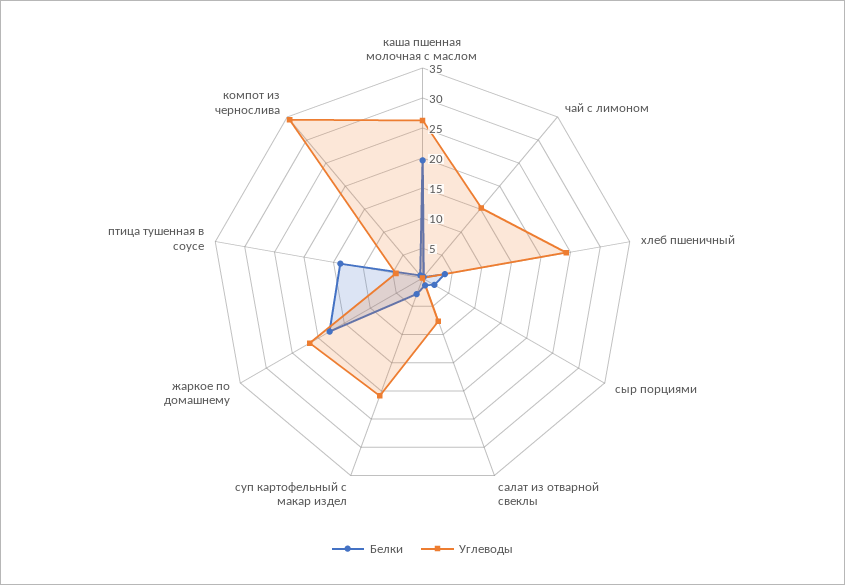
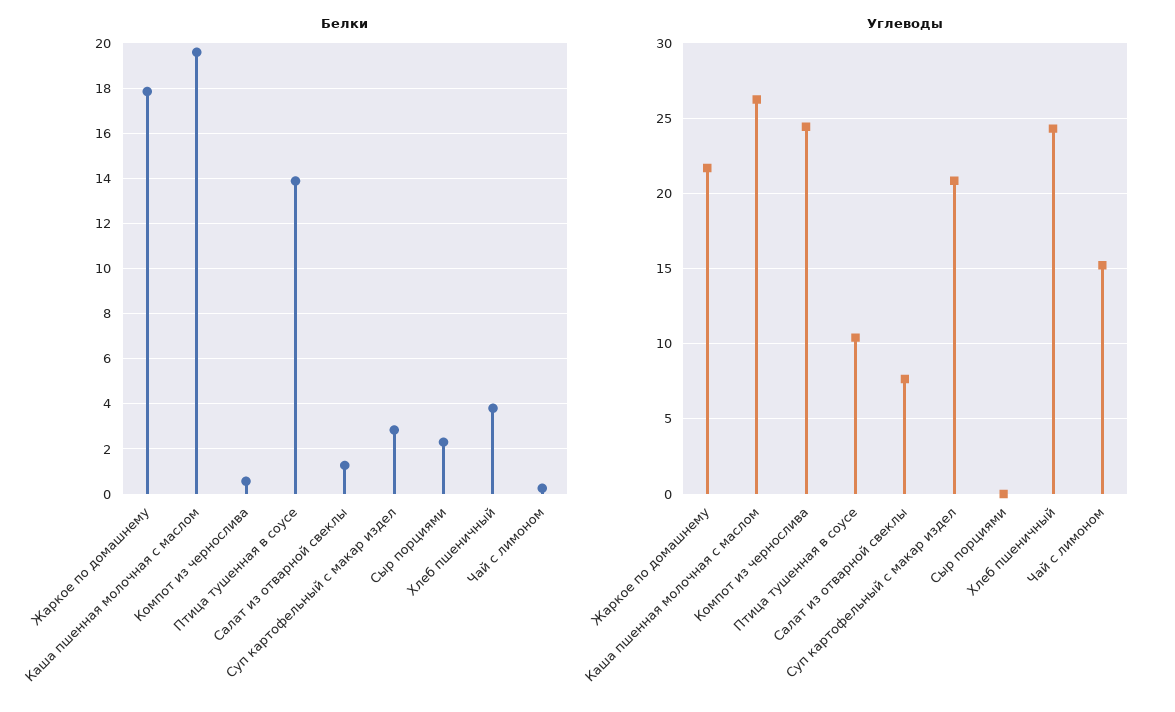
Углеводы, птица тушенная в соусе: 5 -> 10.5
Углеводы, компот из чернослива: 35 -> 24.5

